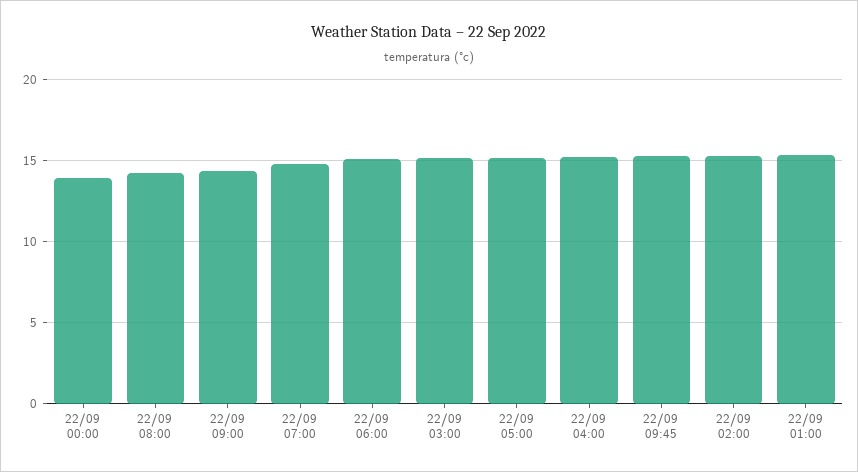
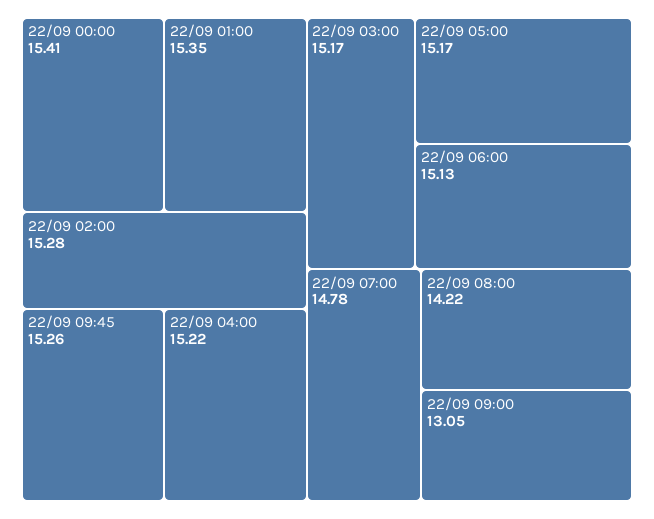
22/09 00:00: 14 -> 15.41
22/09 09:00: 14.5 -> 13.05

